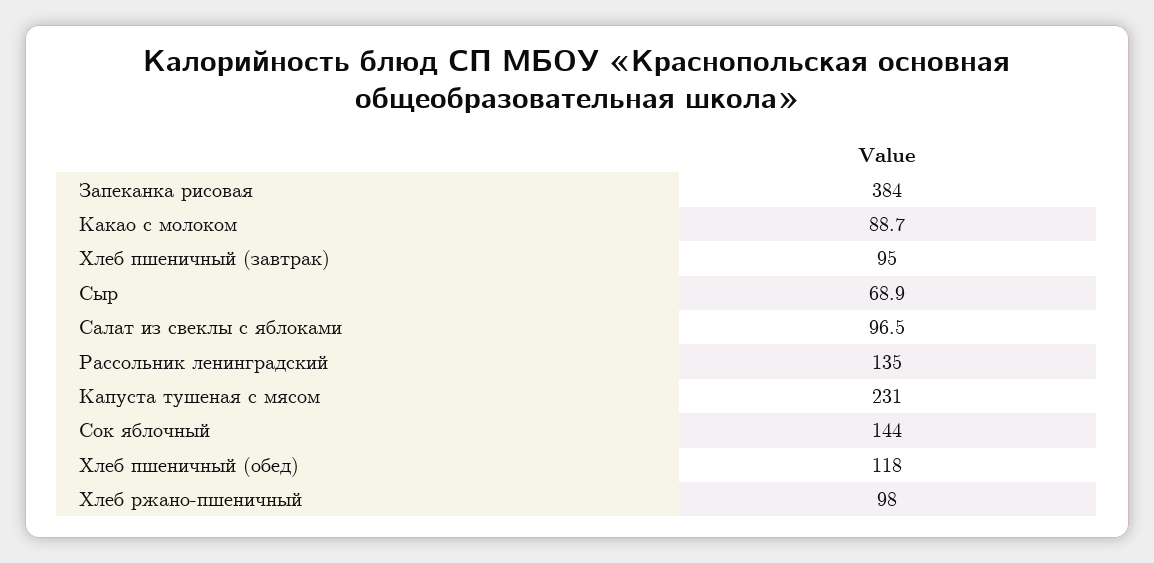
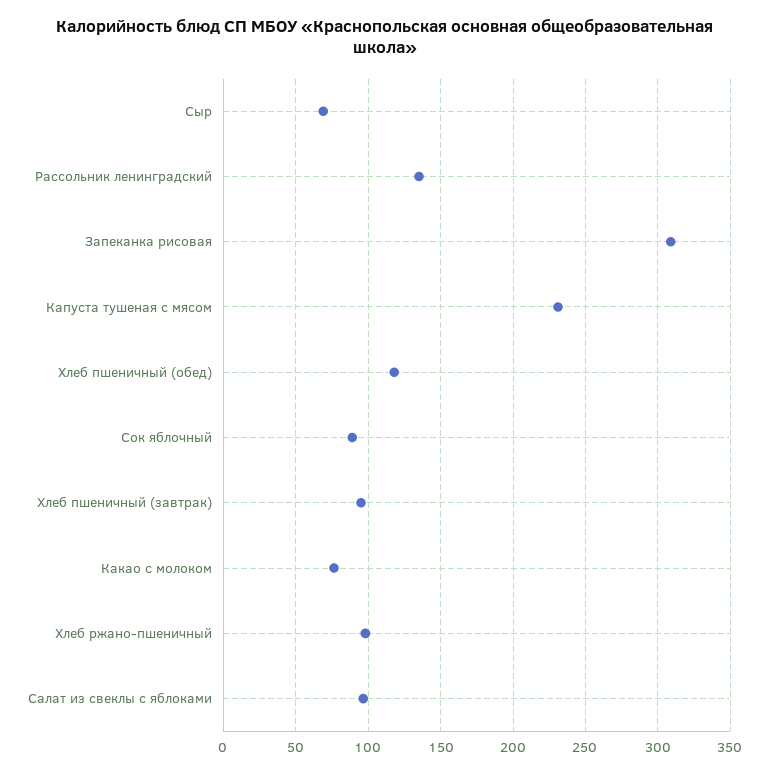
Запеканка рисовая: 384 -> 310
Какао с молоком: 88.7 -> 75
Сок яблочный: 144 -> 90

